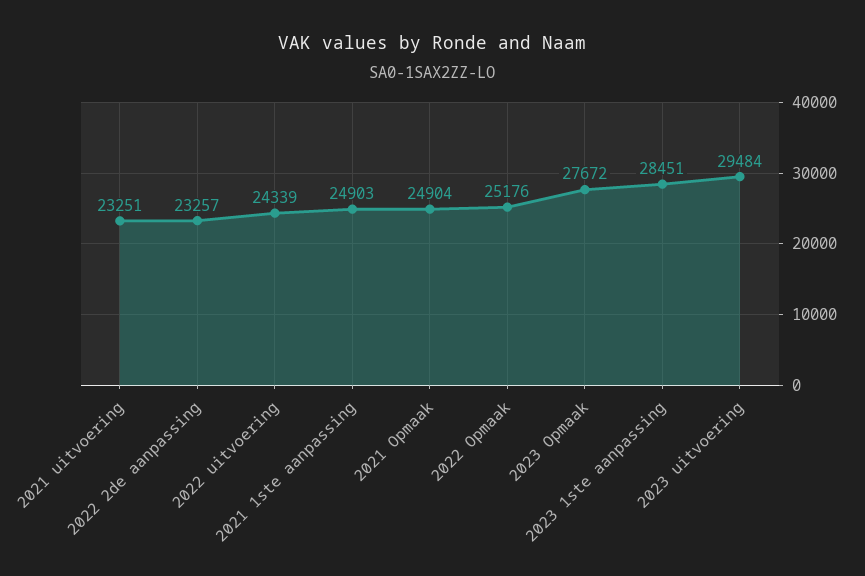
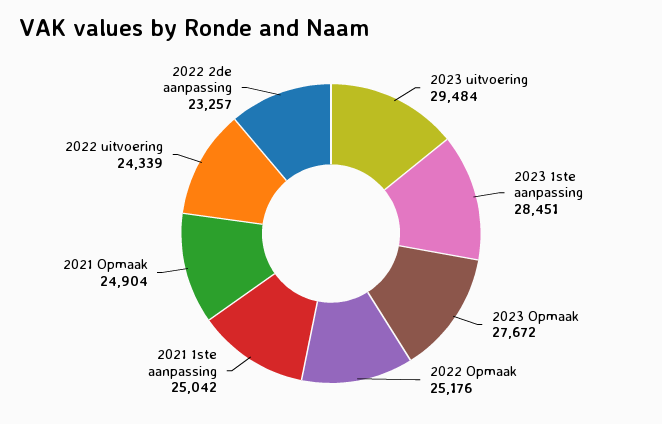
2021 uitvoering: 23251 -> none
2021 1ste aanpassing: 24903 -> 25042

